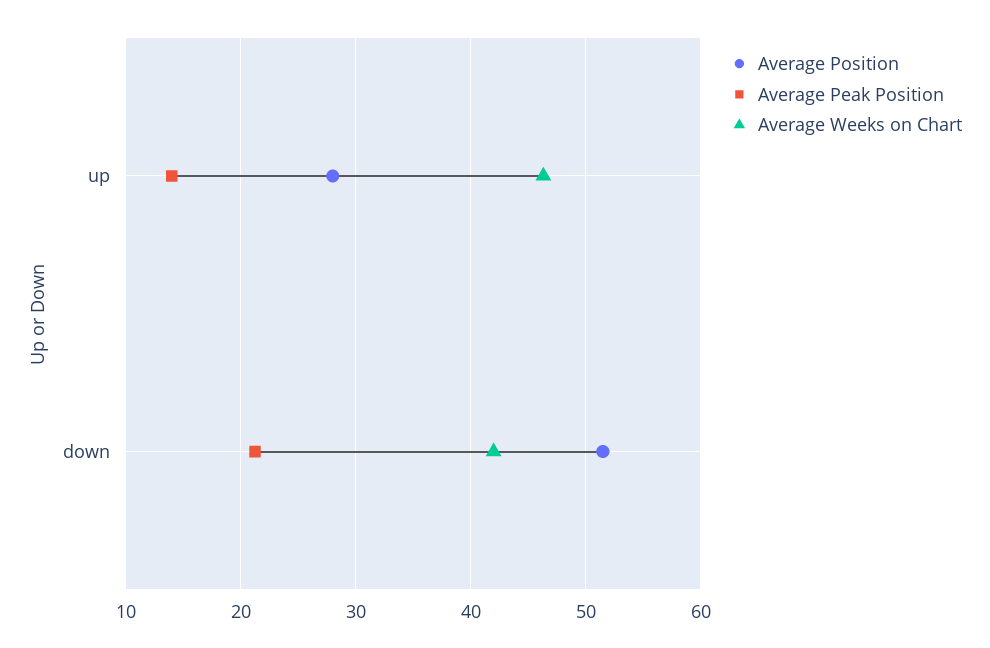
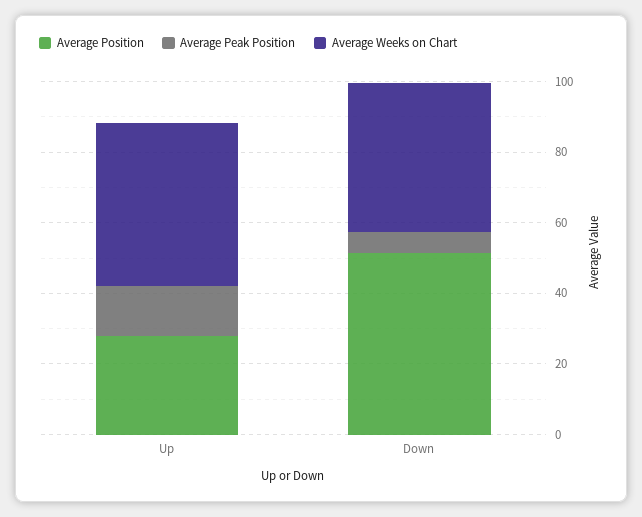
Average Peak Position, down: 21 -> 5

